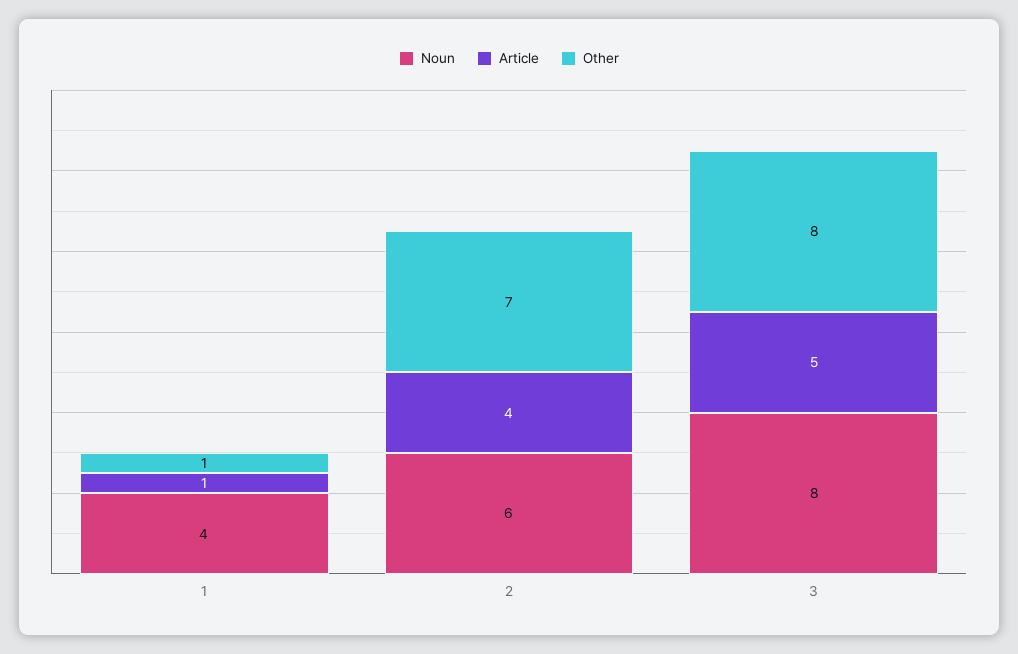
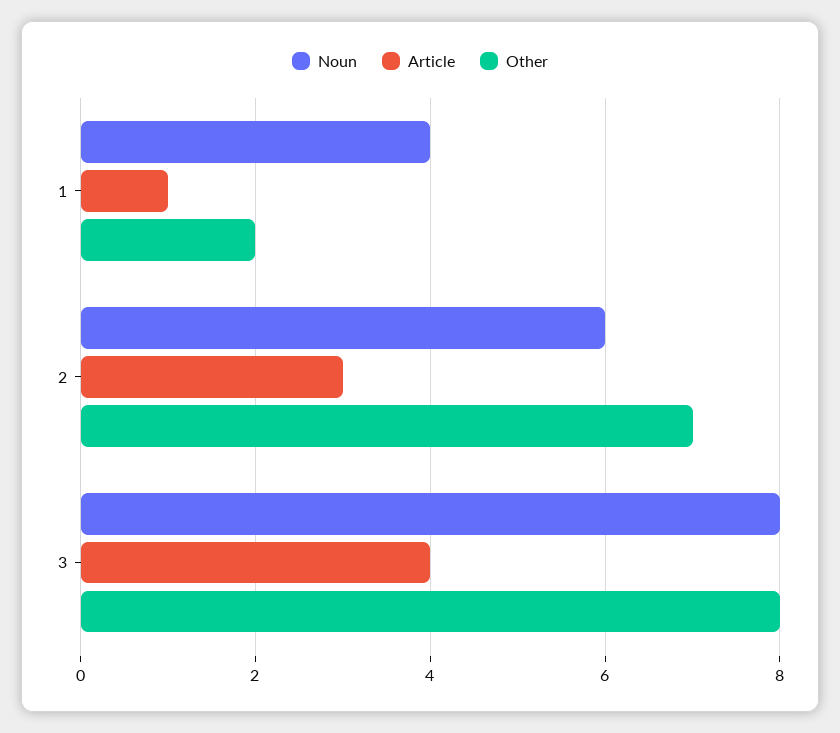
Other, 1: 1 -> 2
Article, 2: 4 -> 3
Article, 3: 5 -> 4

